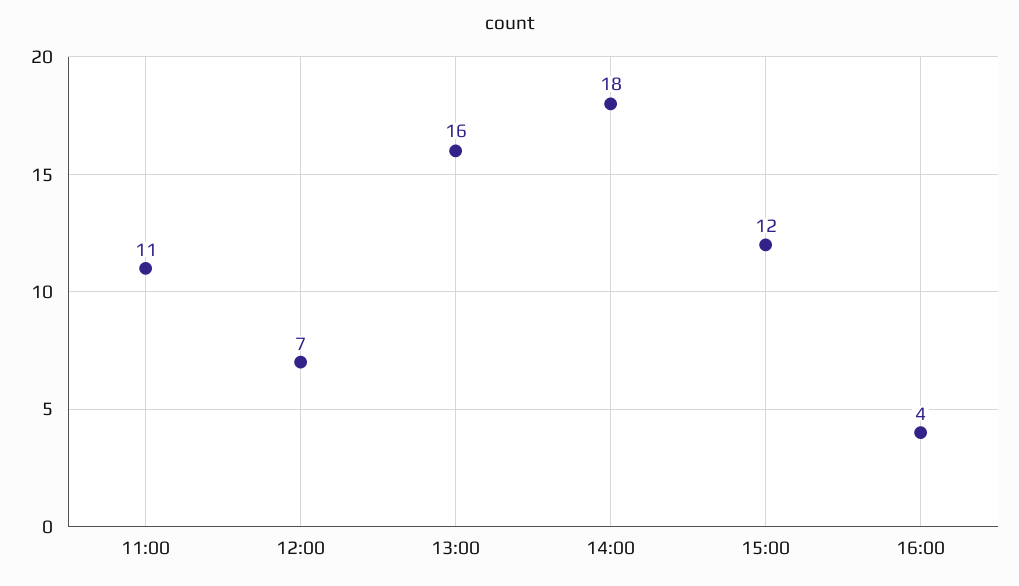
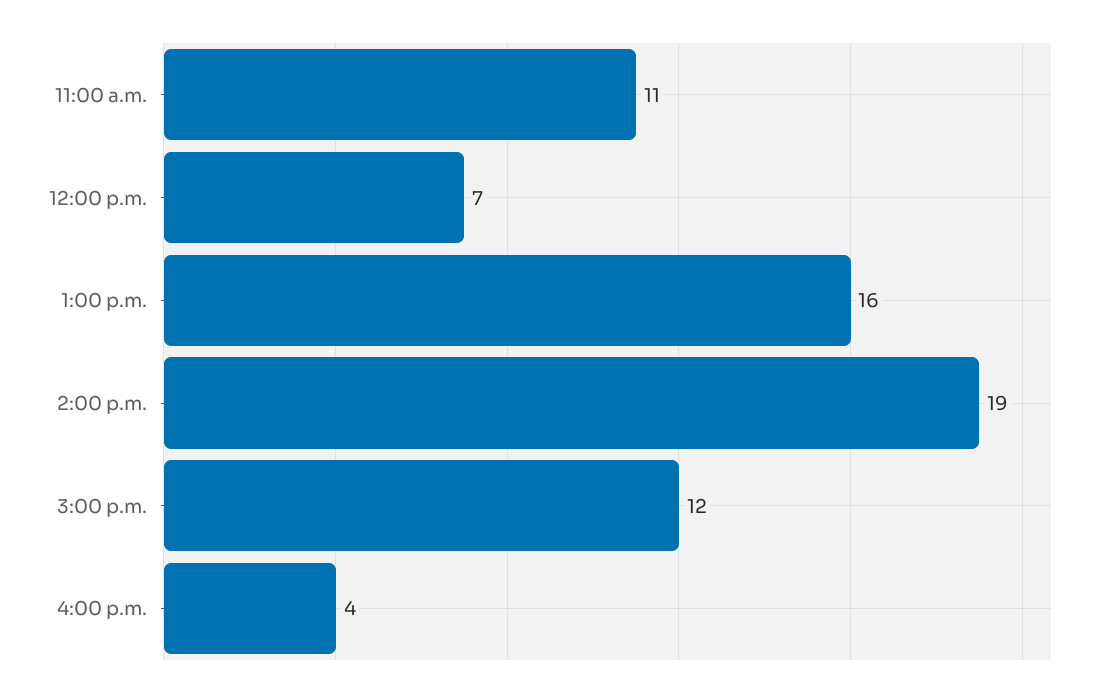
14:00: 18 -> 19

